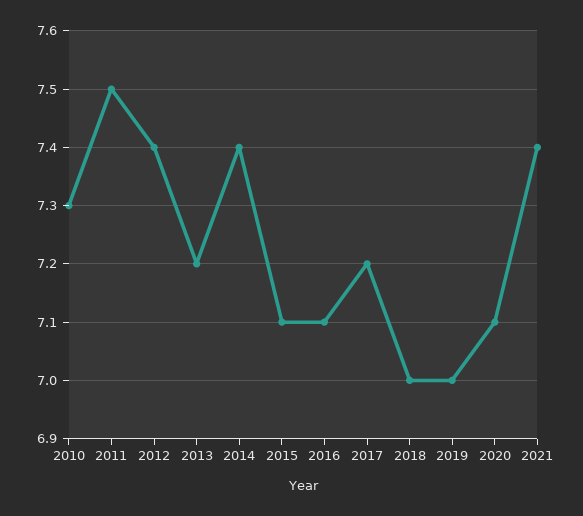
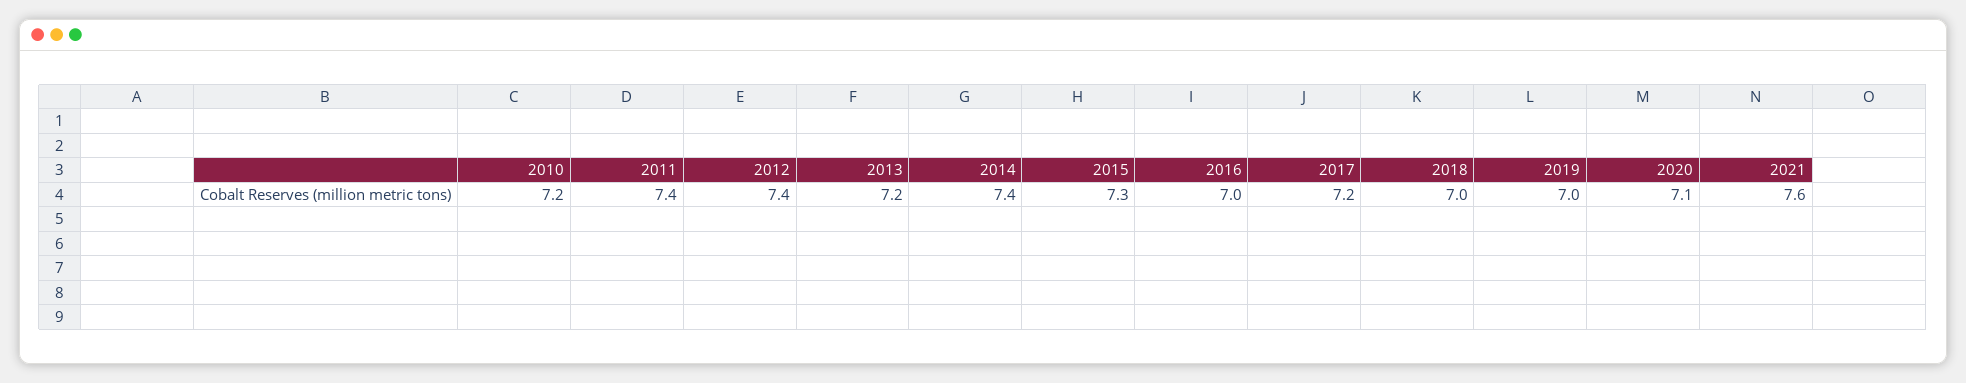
2010: 7.3 -> 7.2
2011: 7.5 -> 7.4
2015: 7.1 -> 7.3
2016: 7.1 -> 7
2021: 7.4 -> 7.6

